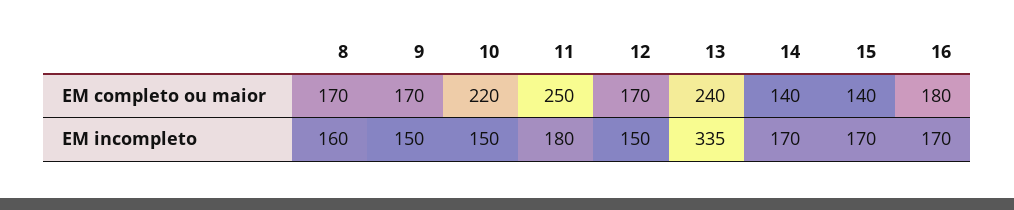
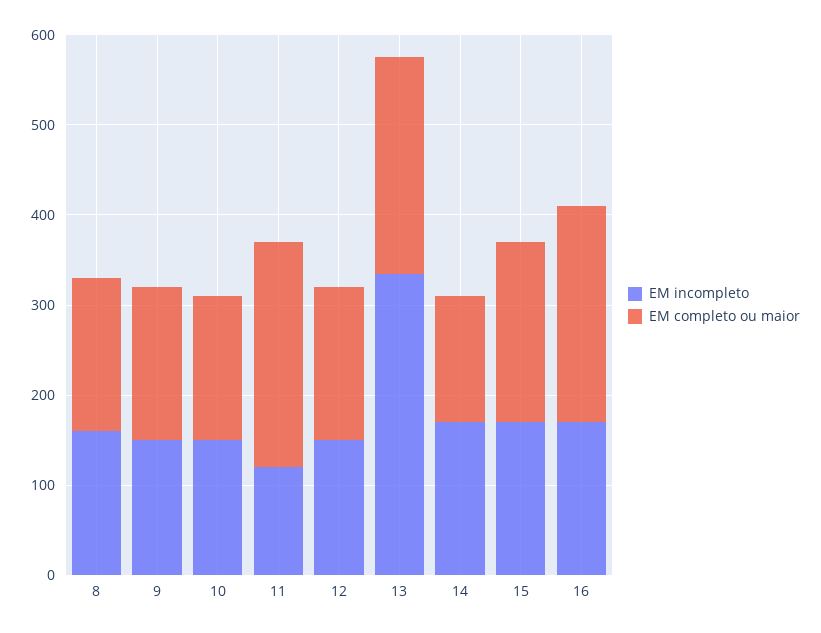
EM completo ou maior, 10: 220 -> 160
EM completo ou maior, 15: 140 -> 200
EM completo ou maior, 16: 180 -> 240
EM incompleto, 11: 180 -> 120

